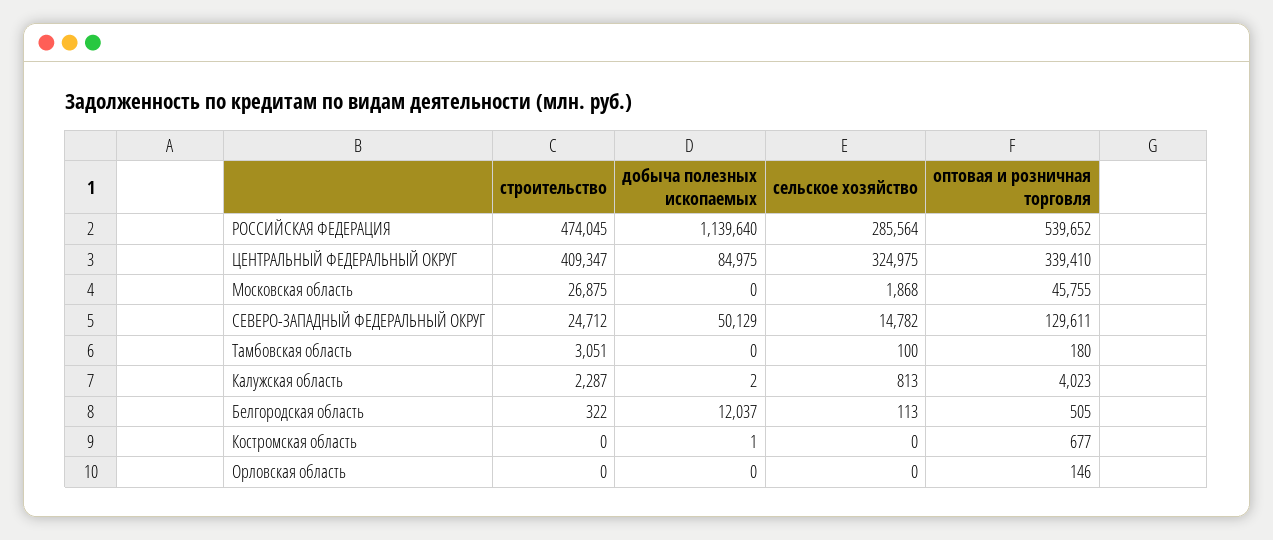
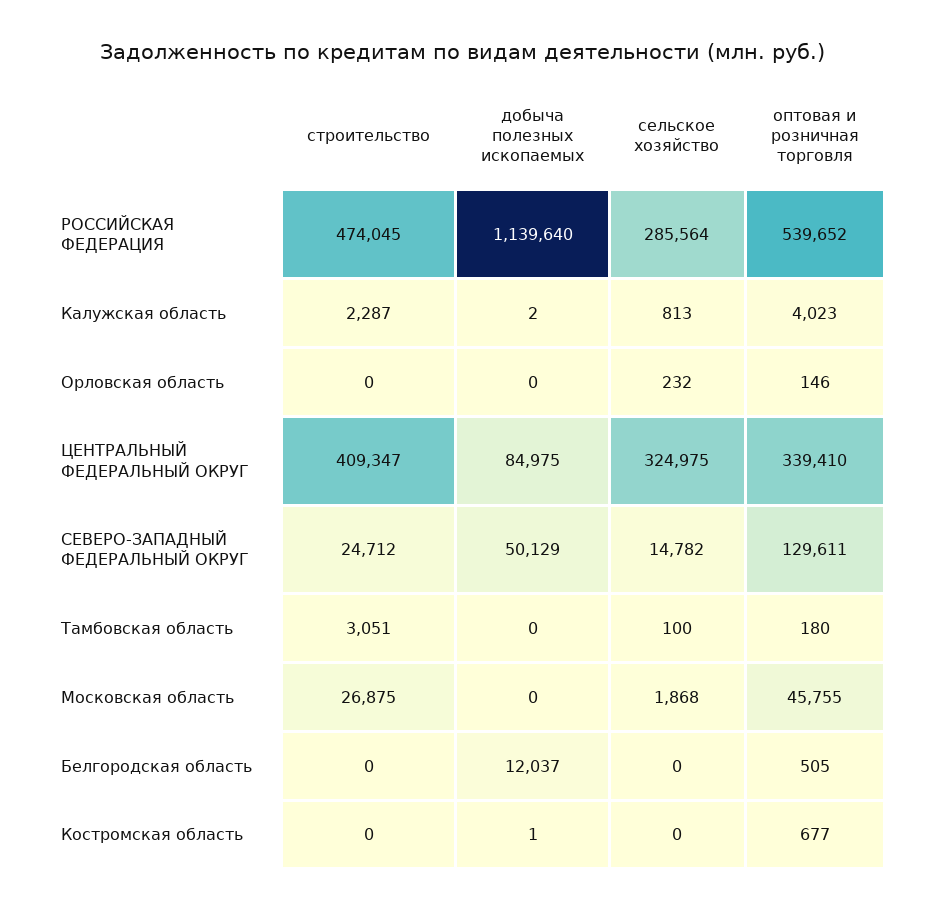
строительство, Белгородская область: 322 -> 0
сельское хозяйство, Белгородская область: 113 -> 0
сельское хозяйство, Орловская область: 0 -> 232

